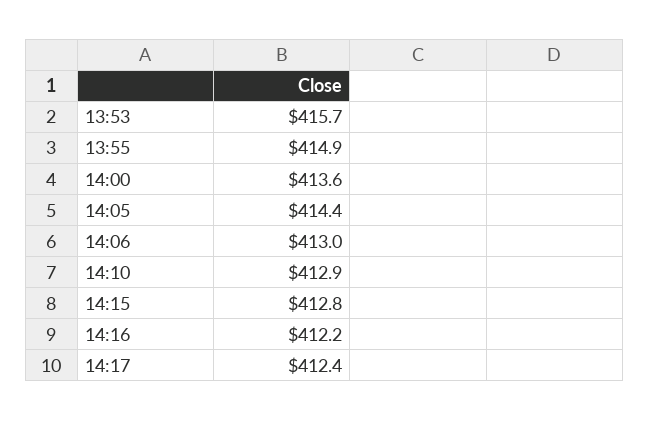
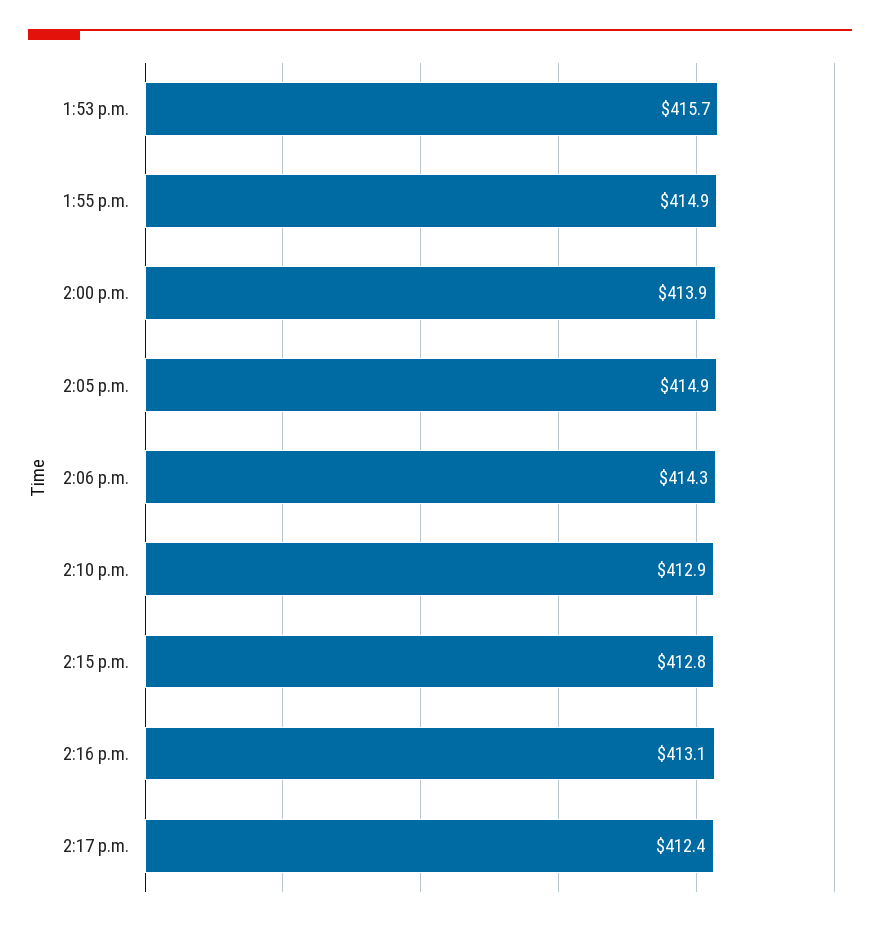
14:00: 413.6 -> 413.9
14:05: 414.4 -> 414.9
14:06: 413 -> 414.3
14:16: 412.2 -> 413.1

